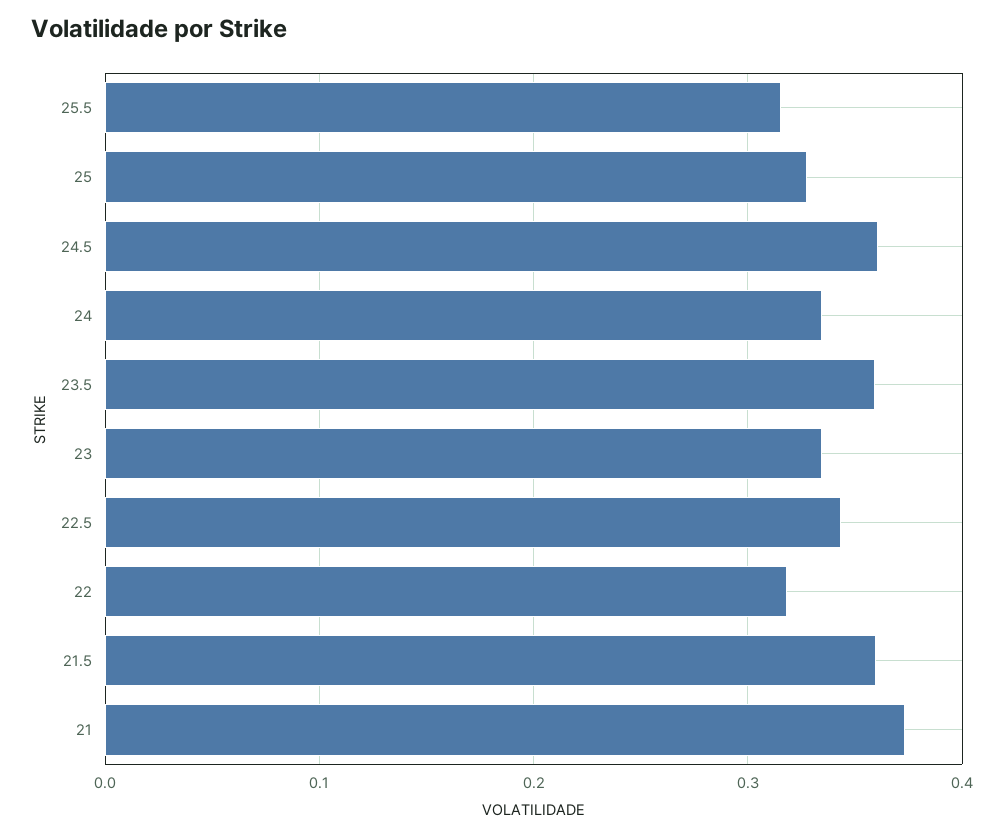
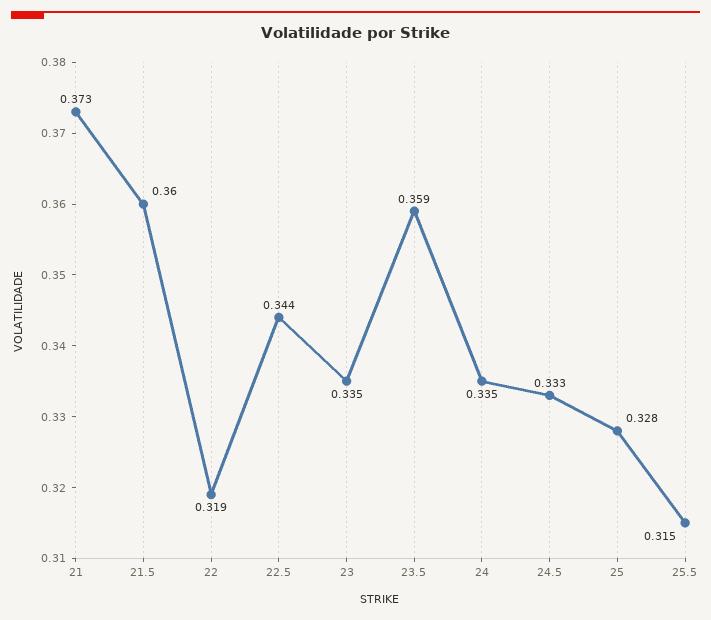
24.5: 0.36 -> 0.333

